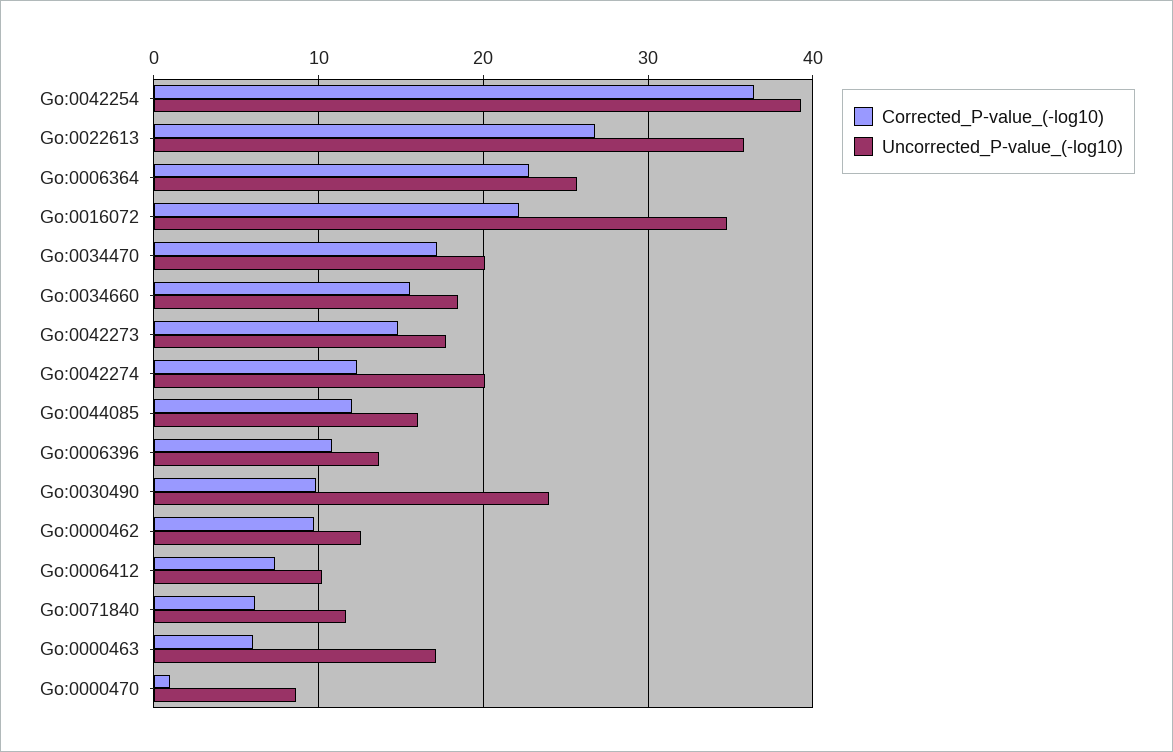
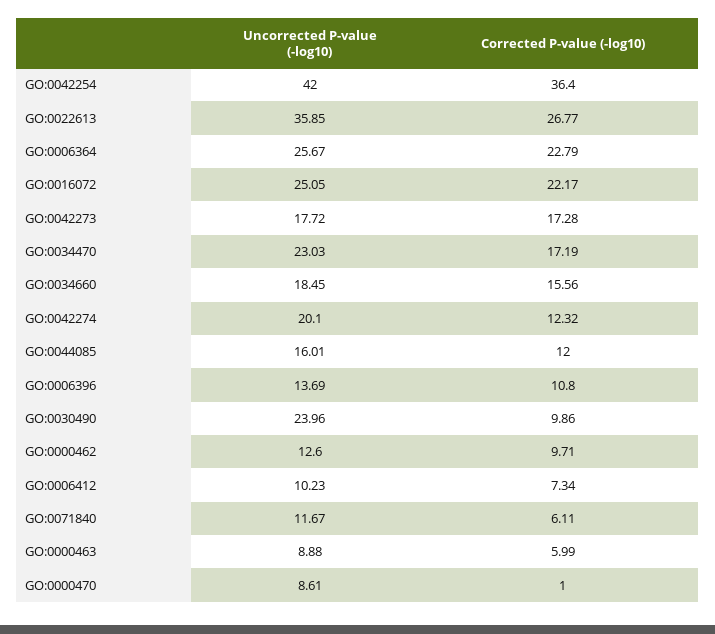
Uncorrected_P-value_(-log10), Go:0042254: 39 -> 42
Uncorrected_P-value_(-log10), Go:0016072: 35 -> 25.05
Uncorrected_P-value_(-log10), Go:0034470: 20 -> 23.03
Corrected_P-value_(-log10), Go:0042273: 15 -> 17.28
Uncorrected_P-value_(-log10), Go:0000463: 17 -> 8.88

